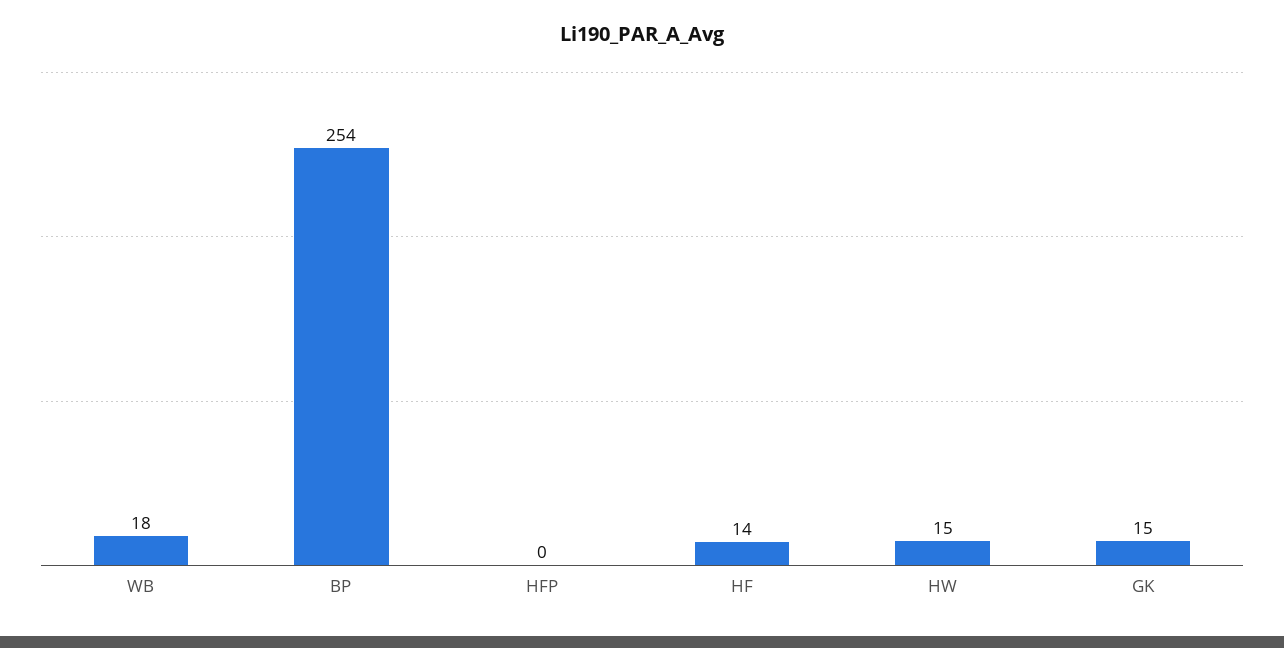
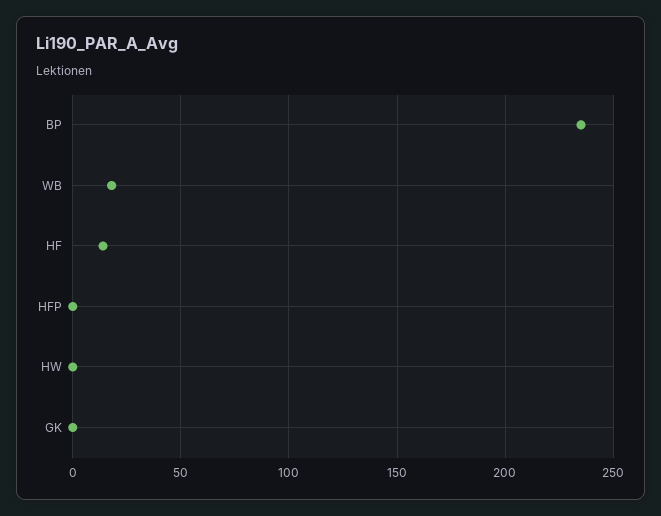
BP: 254 -> 235
HW: 15 -> 0
GK: 15 -> 0

